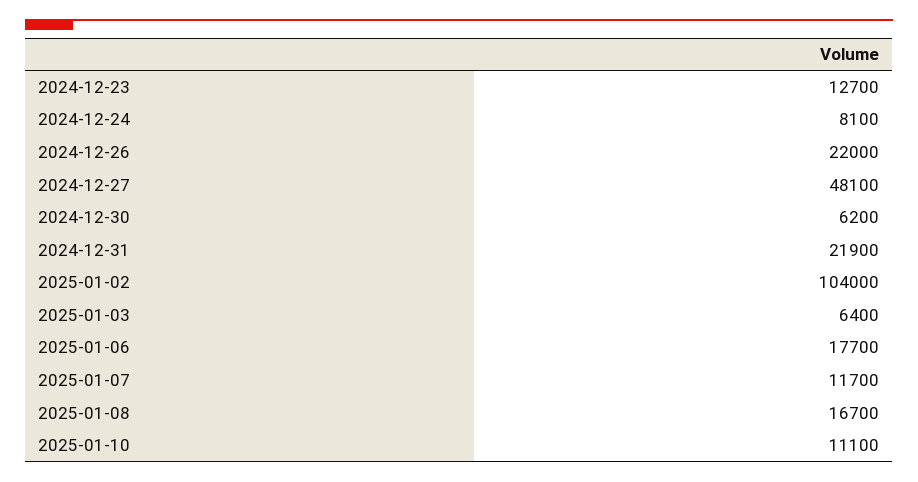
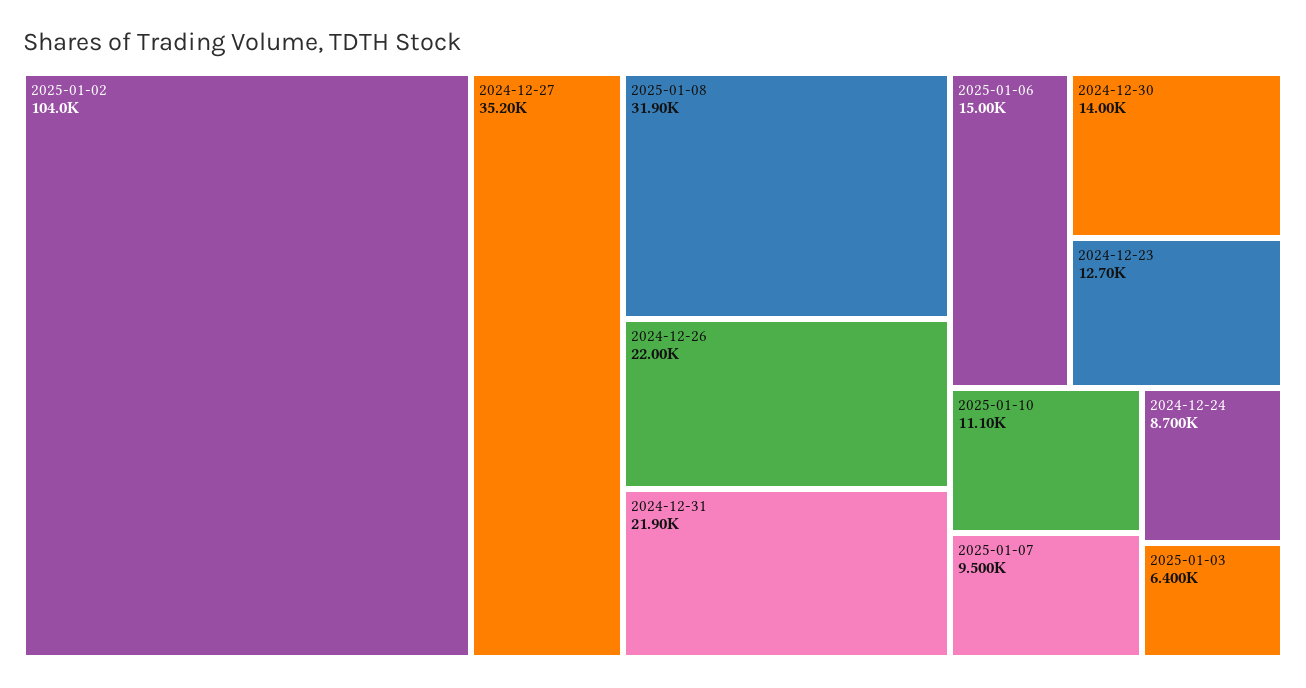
2024-12-24: 8100 -> 8700
2024-12-27: 48100 -> 35200
2024-12-30: 6200 -> 14000
2025-01-06: 17700 -> 15000
2025-01-07: 11700 -> 9500
2025-01-08: 16700 -> 31900

